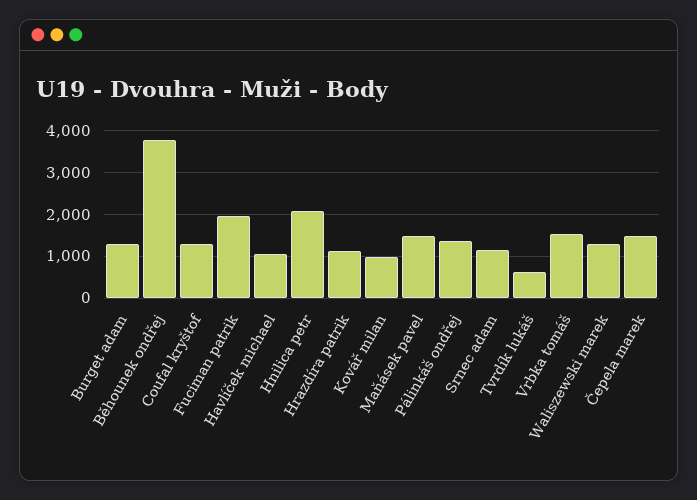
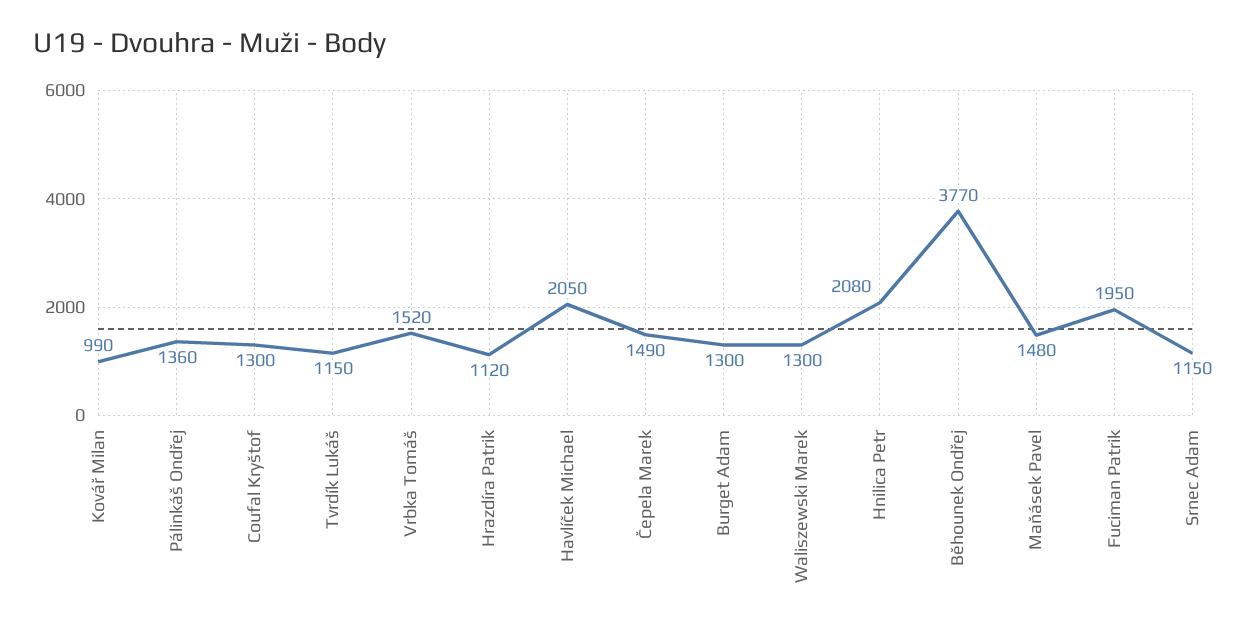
Havlíček michael: 1000 -> 2050
Tvrdík lukáš: 600 -> 1150

